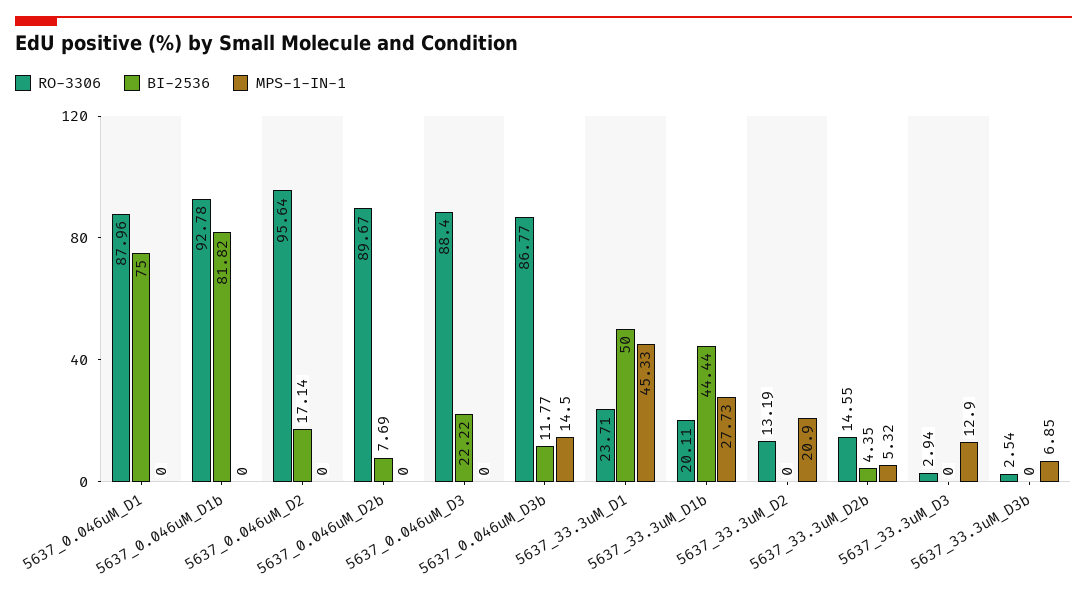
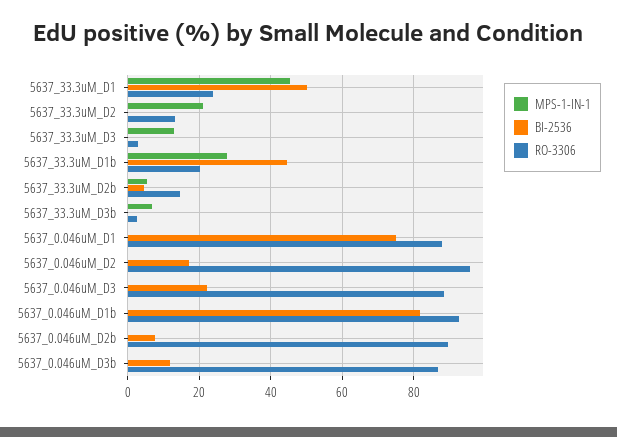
MPS-1-IN-1, 5637_0.046uM_D3b: 14.5 -> 0

